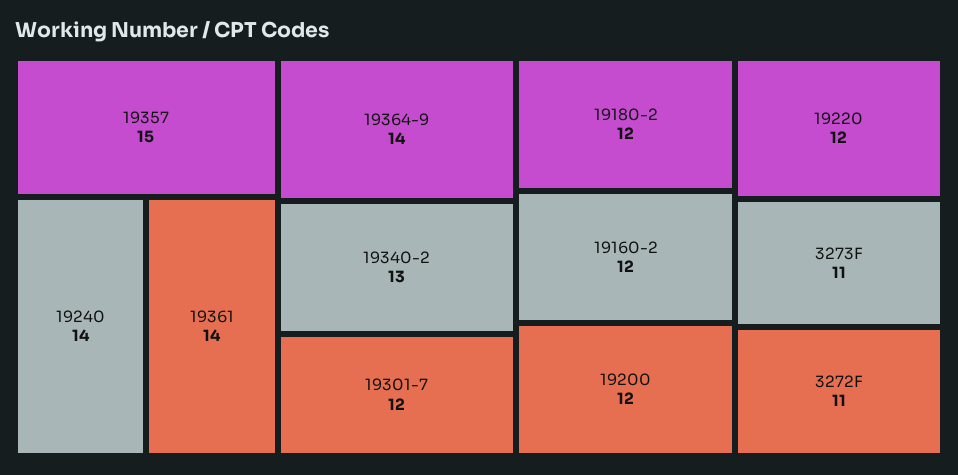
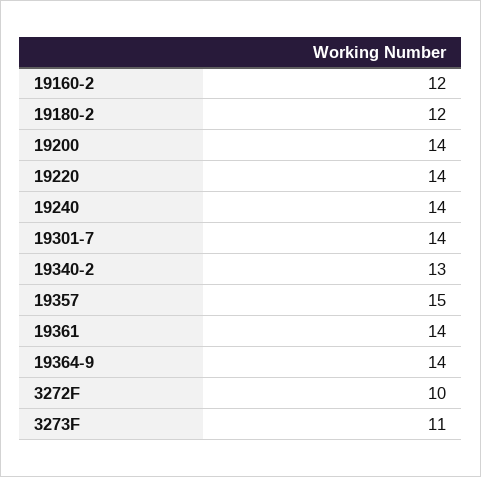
19301-7: 12 -> 14
19200: 12 -> 14
19220: 12 -> 14
3272F: 11 -> 10

